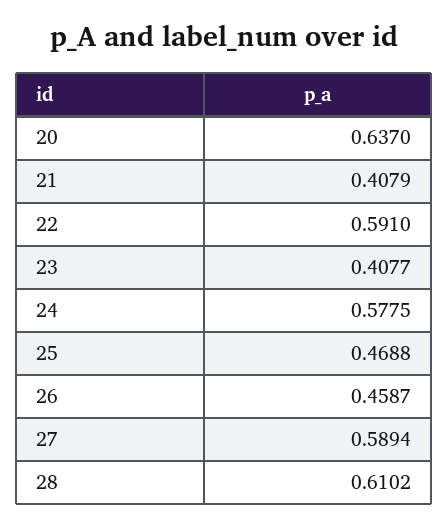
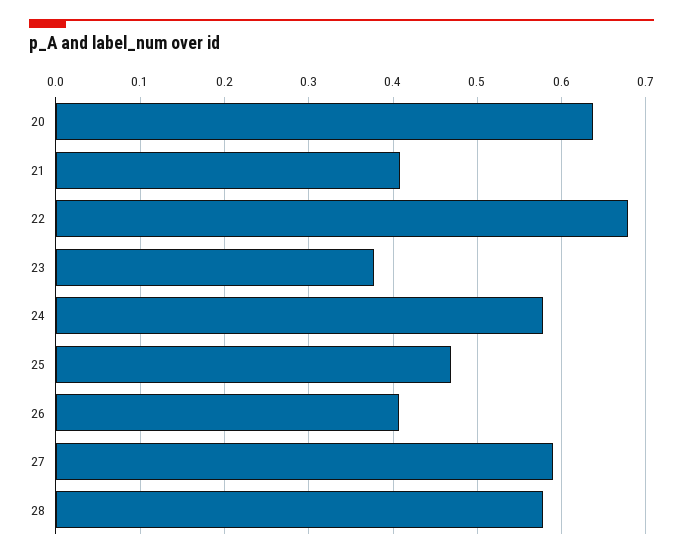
22: 0.591 -> 0.68
23: 0.4077 -> 0.38
26: 0.4587 -> 0.41
28: 0.6102 -> 0.58

